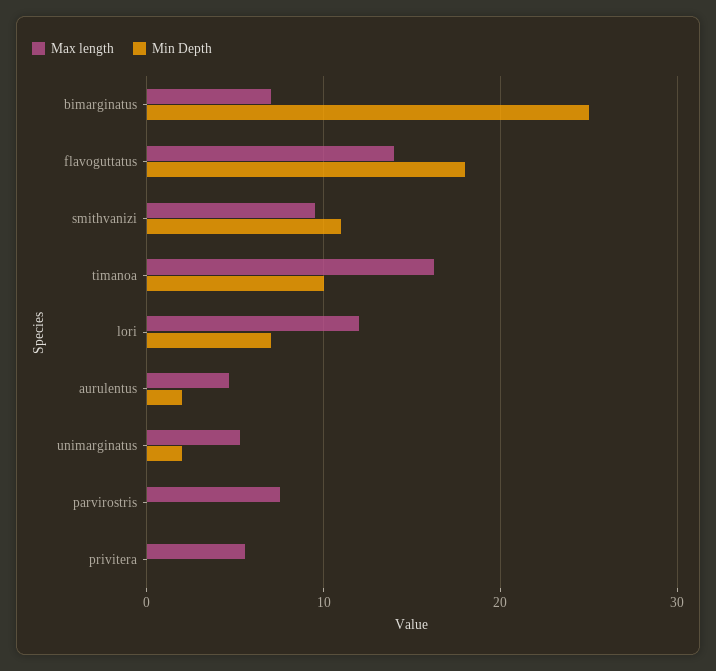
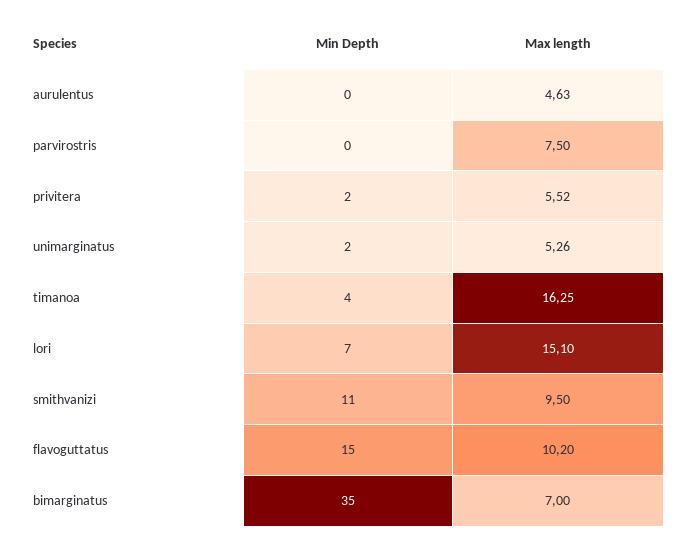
Min Depth, bimarginatus: 25 -> 35
Max length, flavoguttatus: 14 -> 10.2
Min Depth, flavoguttatus: 18 -> 15
Min Depth, timanoa: 10 -> 4
Max length, lori: 12 -> 15.1
Min Depth, aurulentus: 2 -> 0
Min Depth, privitera: 0 -> 2

